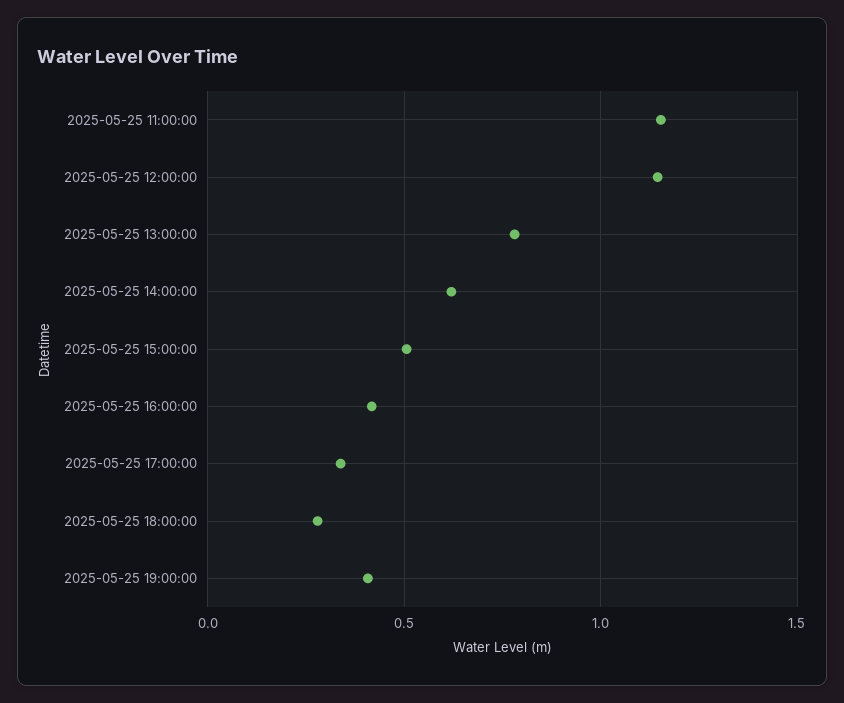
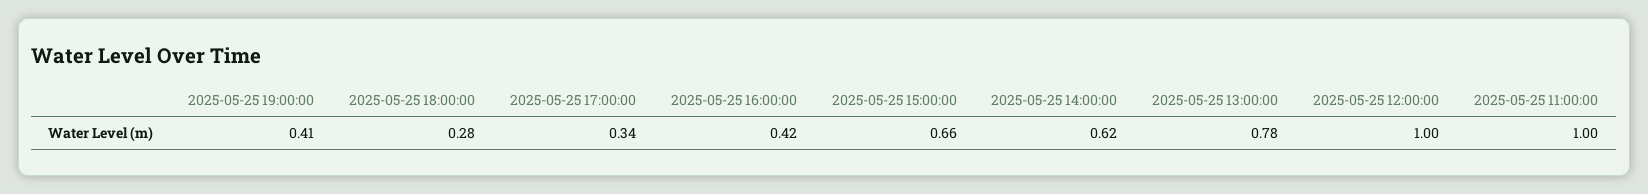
2025-05-25 11:00:00: 1.15 -> 1
2025-05-25 12:00:00: 1.15 -> 1
2025-05-25 15:00:00: 0.5 -> 0.66

